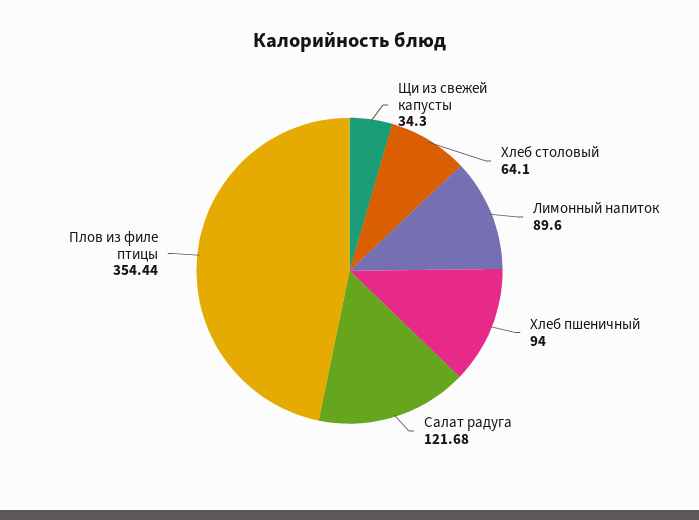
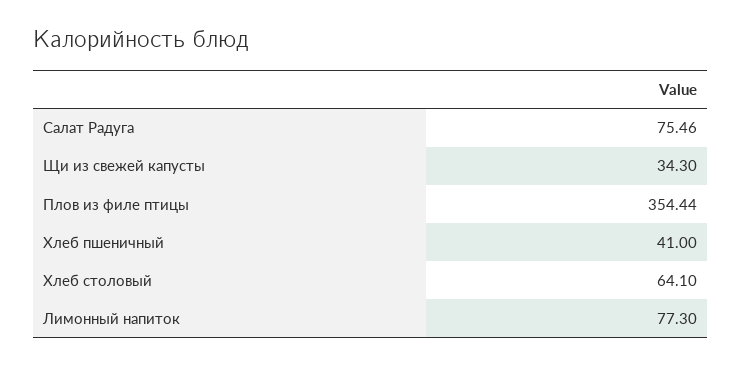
Лимонный напиток: 89.6 -> 77.3
Хлеб пшеничный: 94 -> 41
Салат радуга: 121.68 -> 75.46

